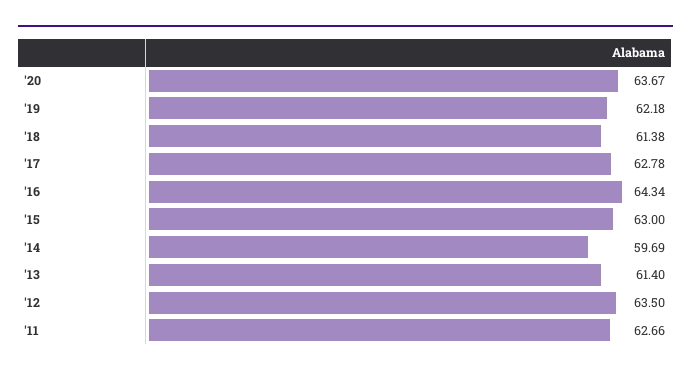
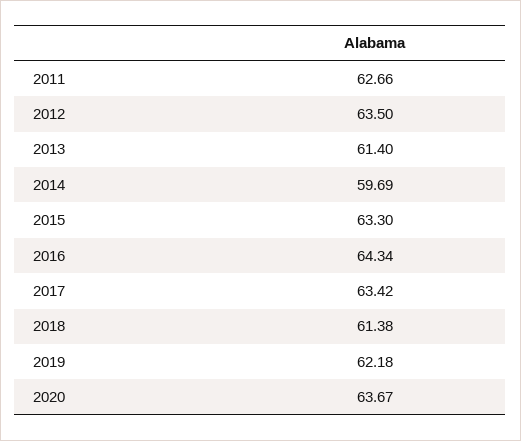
'17: 62.78 -> 63.42
'15: 63 -> 63.3

